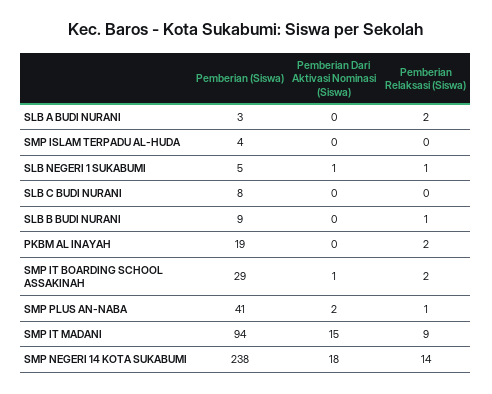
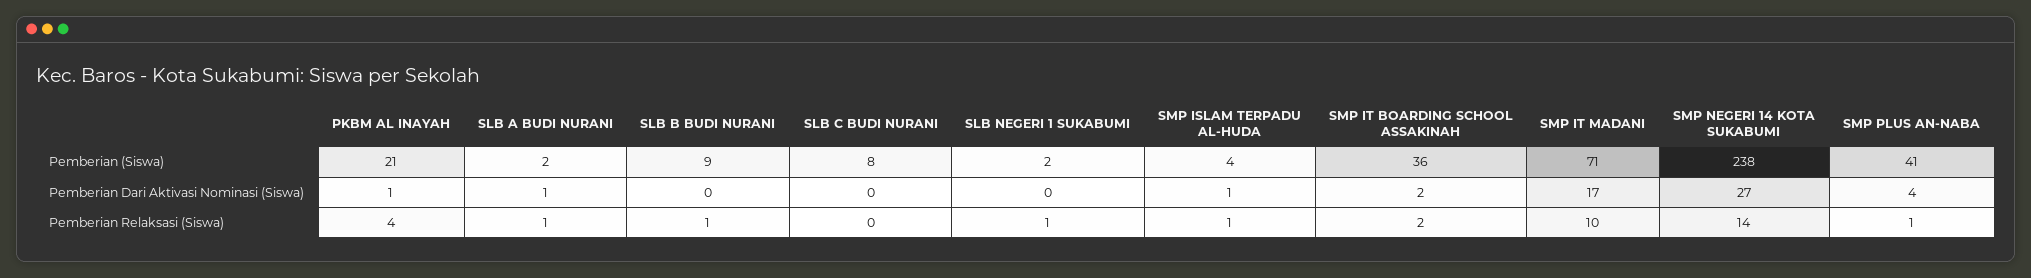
Pemberian (Siswa), SLB A BUDI NURANI: 3 -> 2
Pemberian Dari Aktivasi Nominasi (Siswa), SLB A BUDI NURANI: 0 -> 1
Pemberian Relaksasi (Siswa), SLB A BUDI NURANI: 2 -> 1
Pemberian Dari Aktivasi Nominasi (Siswa), SMP ISLAM TERPADU AL-HUDA: 0 -> 1
Pemberian Relaksasi (Siswa), SMP ISLAM TERPADU AL-HUDA: 0 -> 1
Pemberian (Siswa), SLB NEGERI 1 SUKABUMI: 5 -> 2
Pemberian Dari Aktivasi Nominasi (Siswa), SLB NEGERI 1 SUKABUMI: 1 -> 0
Pemberian (Siswa), PKBM AL INAYAH: 19 -> 21
Pemberian Dari Aktivasi Nominasi (Siswa), PKBM AL INAYAH: 0 -> 1
Pemberian Relaksasi (Siswa), PKBM AL INAYAH: 2 -> 4
Pemberian (Siswa), SMP IT BOARDING SCHOOL ASSAKINAH: 29 -> 36
Pemberian Dari Aktivasi Nominasi (Siswa), SMP IT BOARDING SCHOOL ASSAKINAH: 1 -> 2
Pemberian Dari Aktivasi Nominasi (Siswa), SMP PLUS AN-NABA: 2 -> 4
Pemberian (Siswa), SMP IT MADANI: 94 -> 71
Pemberian Dari Aktivasi Nominasi (Siswa), SMP IT MADANI: 15 -> 17
Pemberian Relaksasi (Siswa), SMP IT MADANI: 9 -> 10
Pemberian Dari Aktivasi Nominasi (Siswa), SMP NEGERI 14 KOTA SUKABUMI: 18 -> 27

